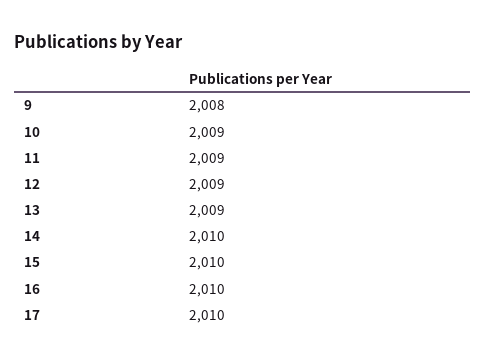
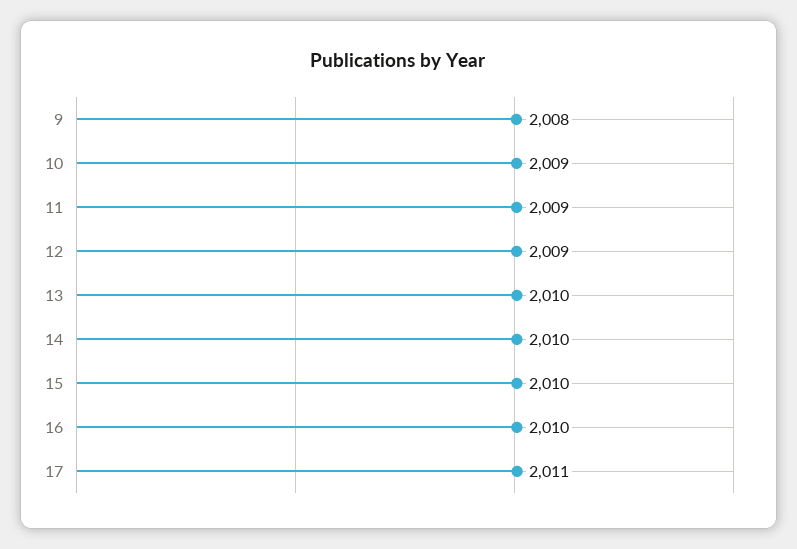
13: 2009 -> 2010
17: 2010 -> 2011

